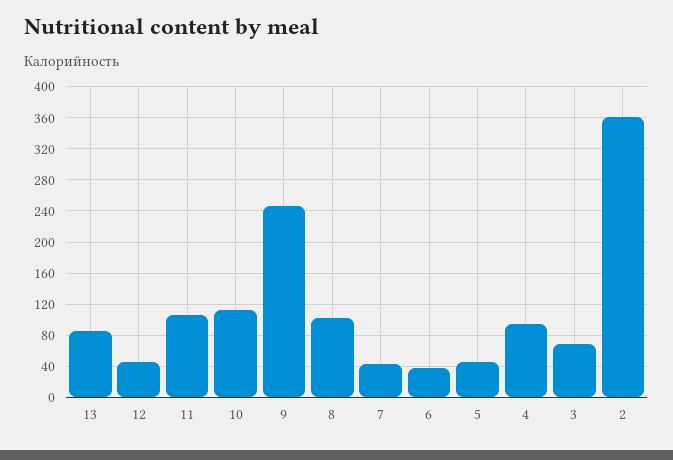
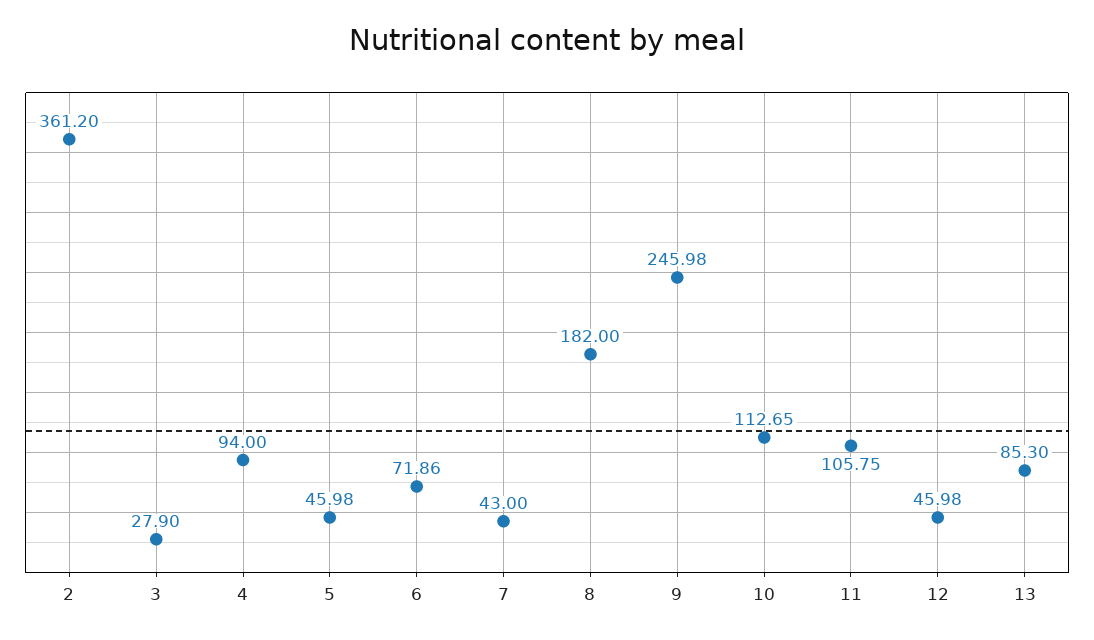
8: 100 -> 182
6: 40 -> 71.86
3: 70 -> 27.9

